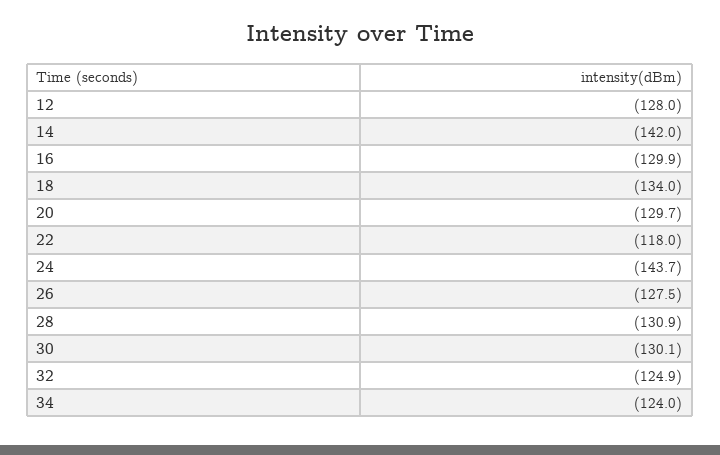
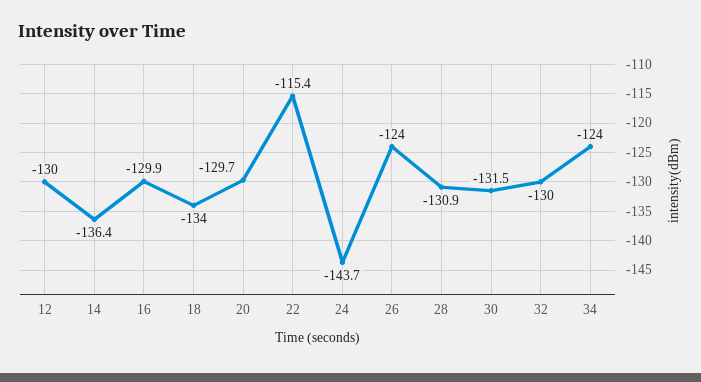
12: -128 -> -130
14: -142 -> -136.4
22: -118 -> -115.4
26: -127.5 -> -124
30: -130.1 -> -131.5
32: -124.9 -> -130

